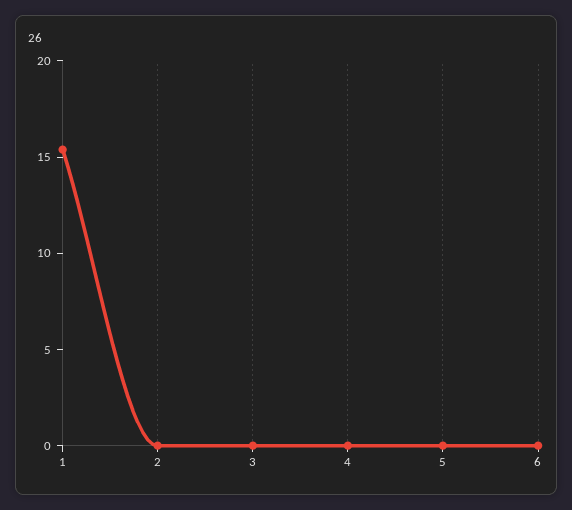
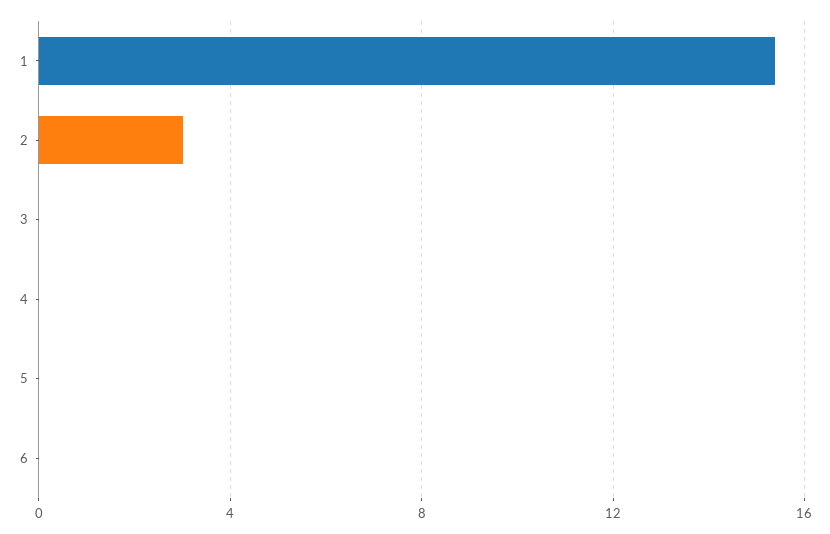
2: 0 -> 3

